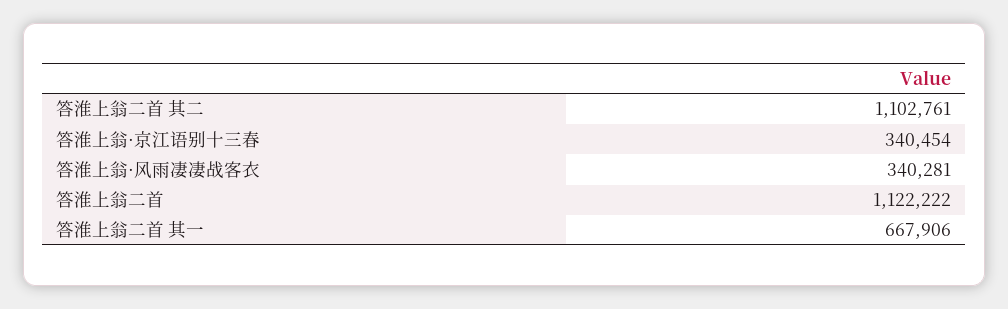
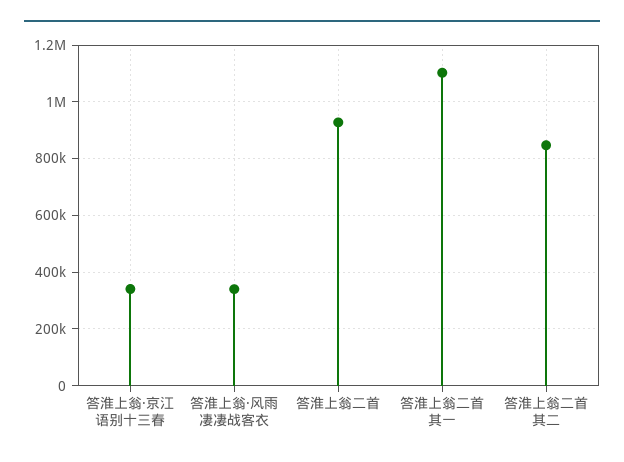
答淮上翁二首 其二: 1102761 -> 850000
答淮上翁二首: 1122222 -> 925000
答淮上翁二首 其一: 667906 -> 1100000

